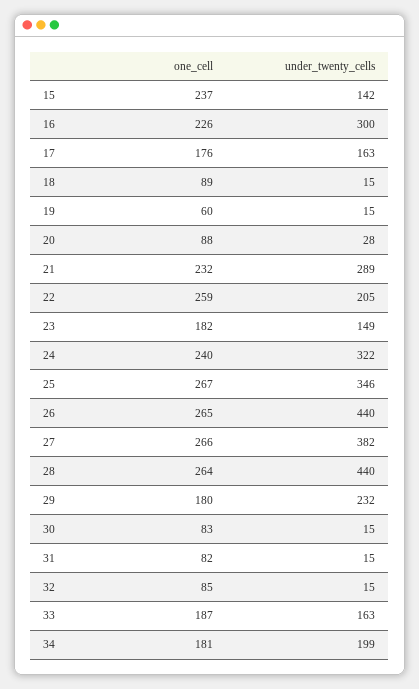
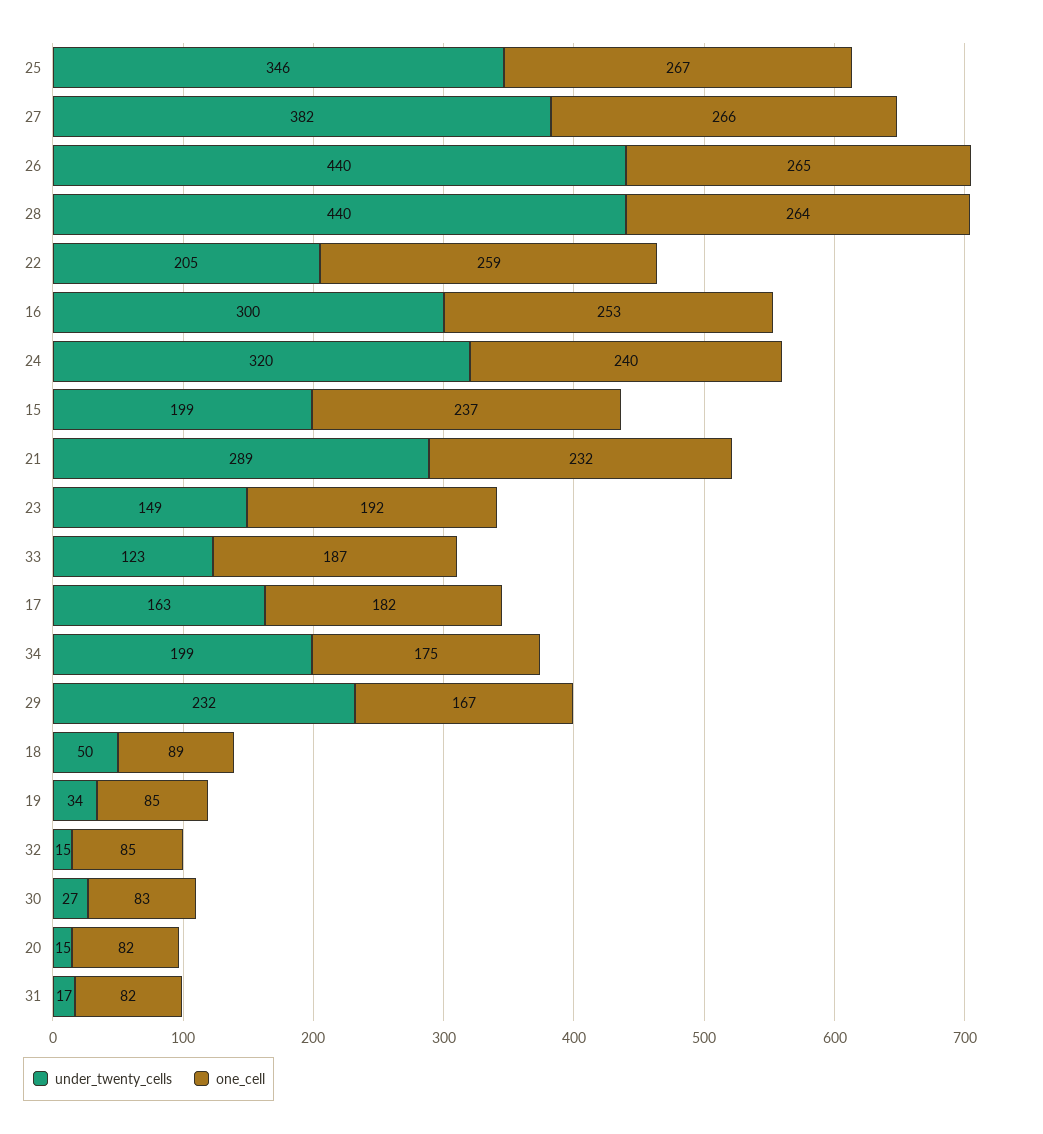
under_twenty_cells, 15: 142 -> 199
one_cell, 16: 226 -> 253
one_cell, 17: 176 -> 182
under_twenty_cells, 18: 15 -> 50
one_cell, 19: 60 -> 85
under_twenty_cells, 19: 15 -> 34
one_cell, 20: 88 -> 82
under_twenty_cells, 20: 28 -> 15
one_cell, 23: 182 -> 192
under_twenty_cells, 24: 322 -> 320
one_cell, 29: 180 -> 167
under_twenty_cells, 30: 15 -> 27
under_twenty_cells, 31: 15 -> 17
under_twenty_cells, 33: 163 -> 123
one_cell, 34: 181 -> 175

